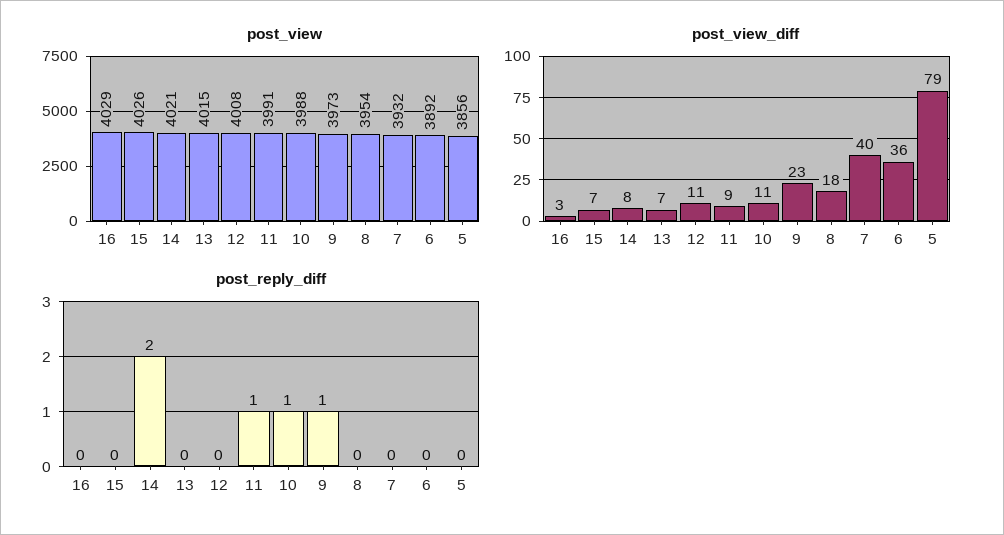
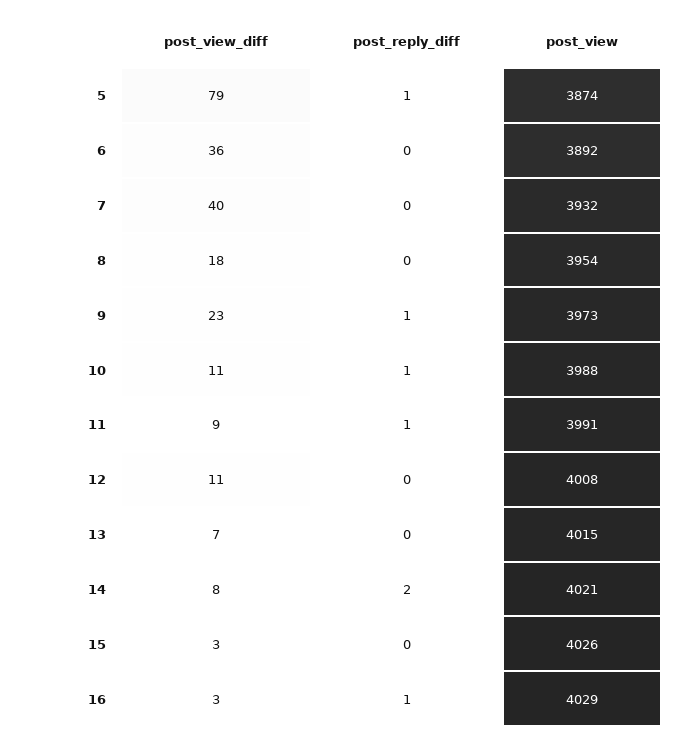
post_view, 5: 3856 -> 3874
post_view_diff, 15: 7 -> 3
post_reply_diff, 16: 0 -> 1
post_reply_diff, 5: 0 -> 1

